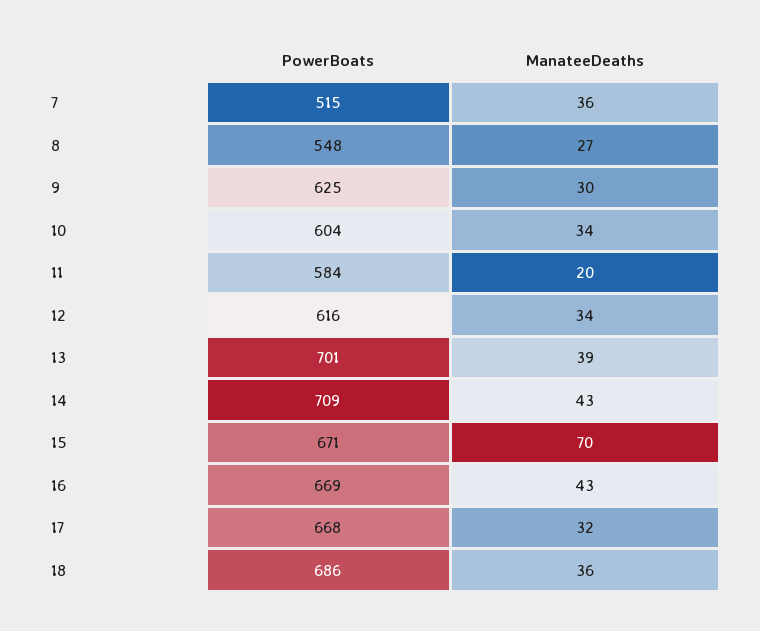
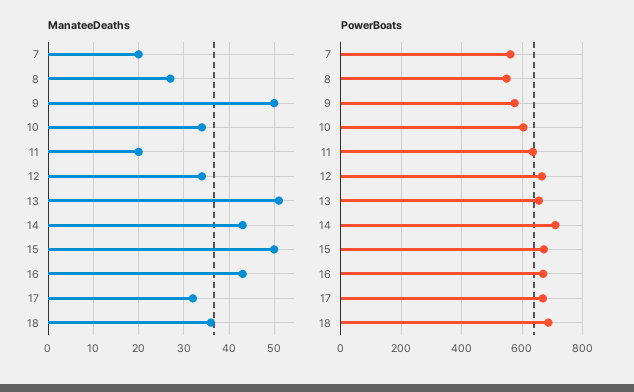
PowerBoats, 7: 515 -> 560
ManateeDeaths, 7: 36 -> 20
PowerBoats, 9: 625 -> 580
ManateeDeaths, 9: 30 -> 50
PowerBoats, 11: 584 -> 640
PowerBoats, 12: 616 -> 660
PowerBoats, 13: 701 -> 660
ManateeDeaths, 13: 39 -> 50
ManateeDeaths, 15: 70 -> 50

